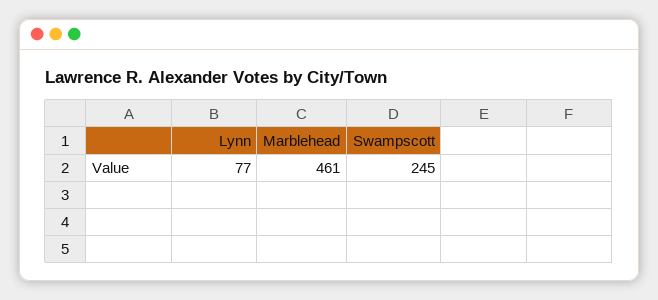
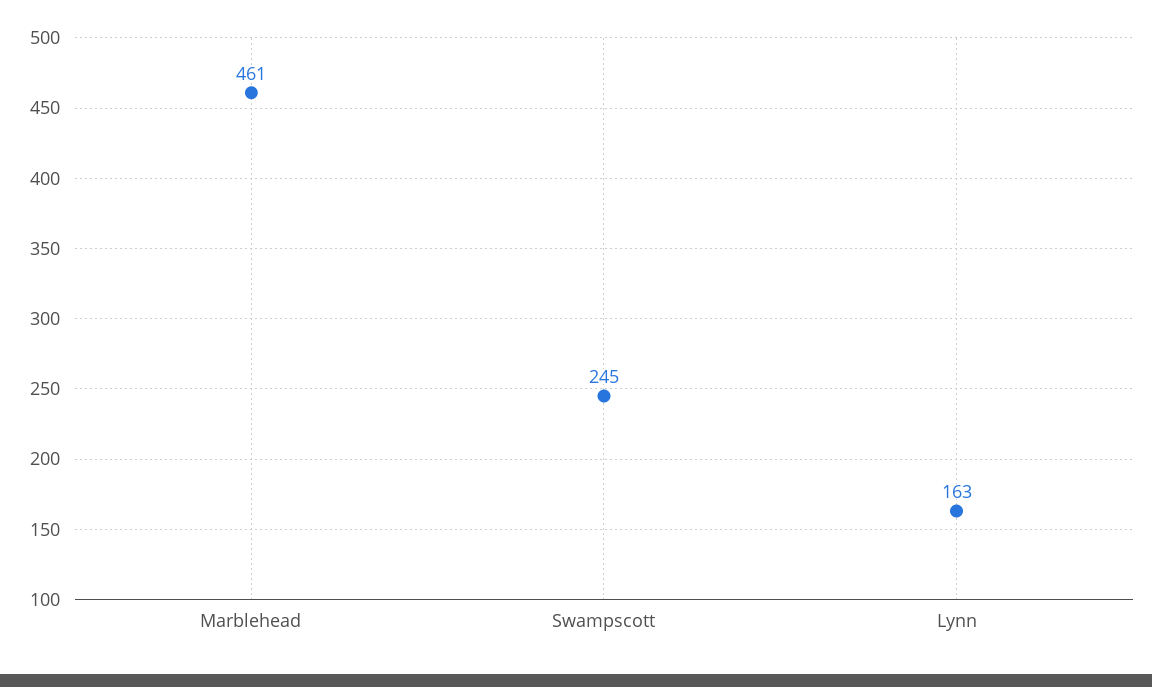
Lynn: 77 -> 163

